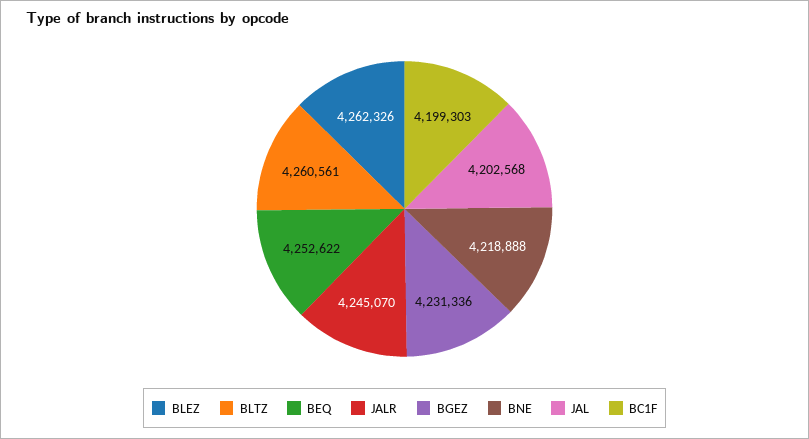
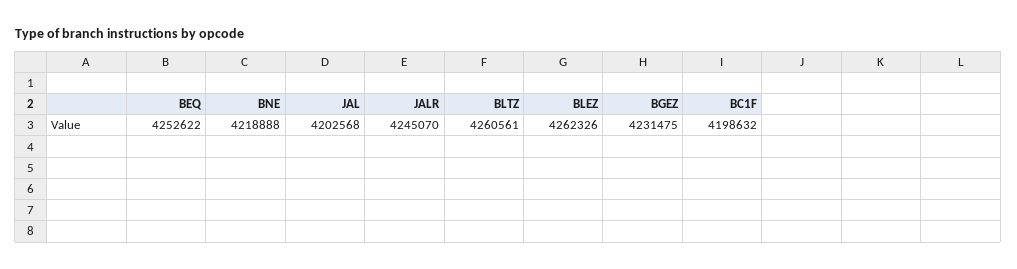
BGEZ: 4231336 -> 4231475
BC1F: 4199303 -> 4198632

